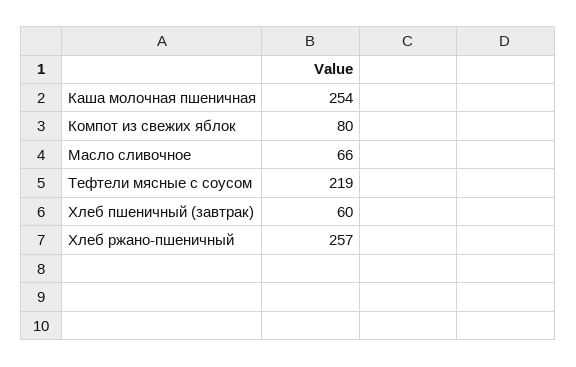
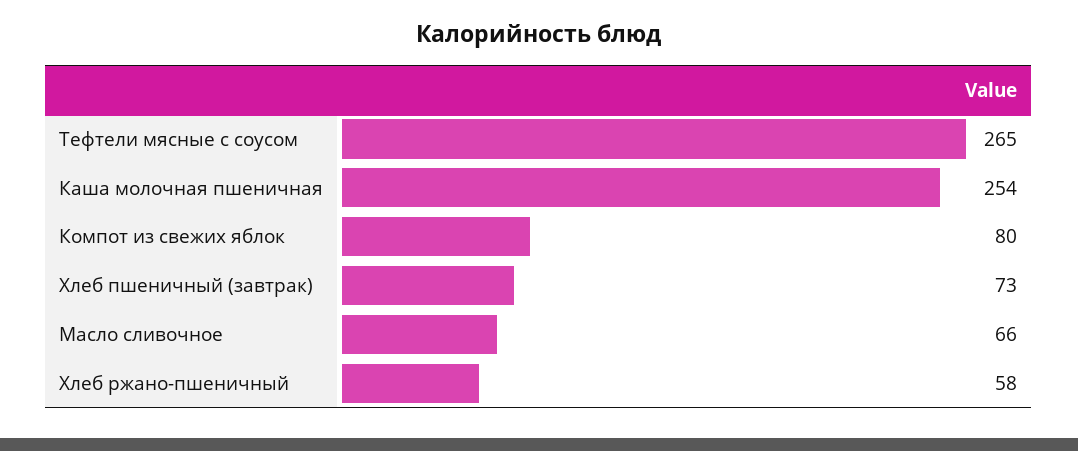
Тефтели мясные с соусом: 219 -> 265
Хлеб пшеничный (завтрак): 60 -> 73
Хлеб ржано-пшеничный: 257 -> 58

